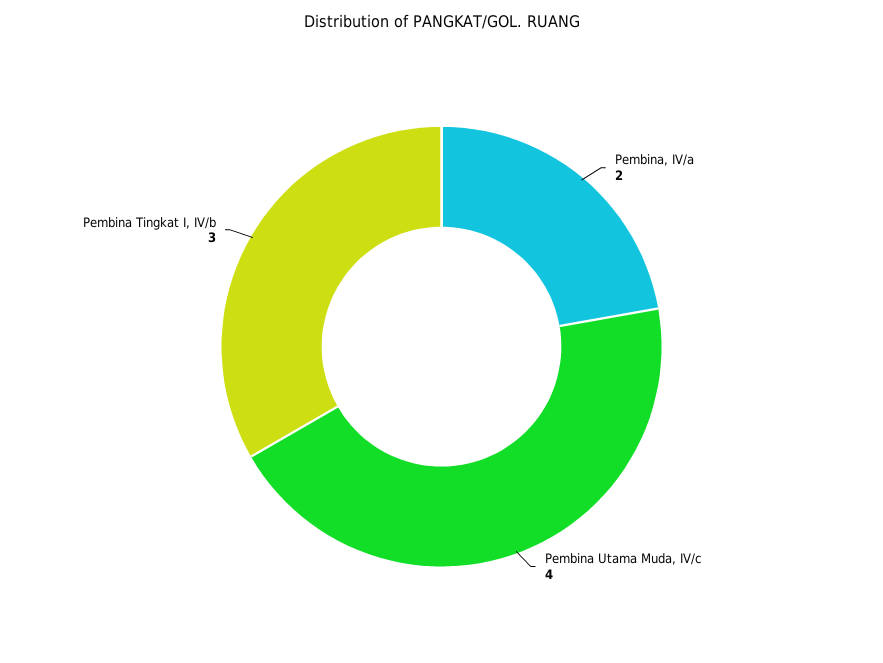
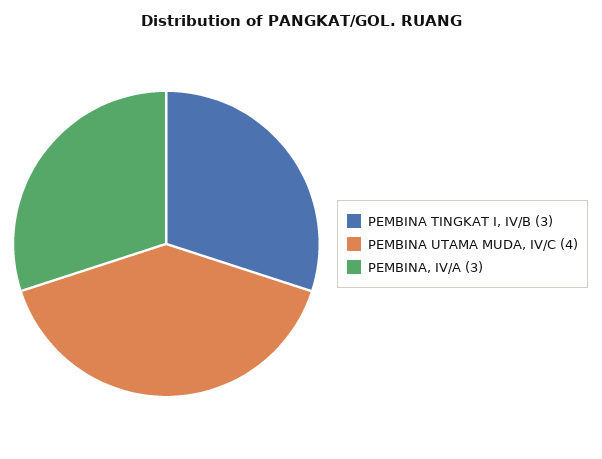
Pembina, IV/a: 2 -> 3

